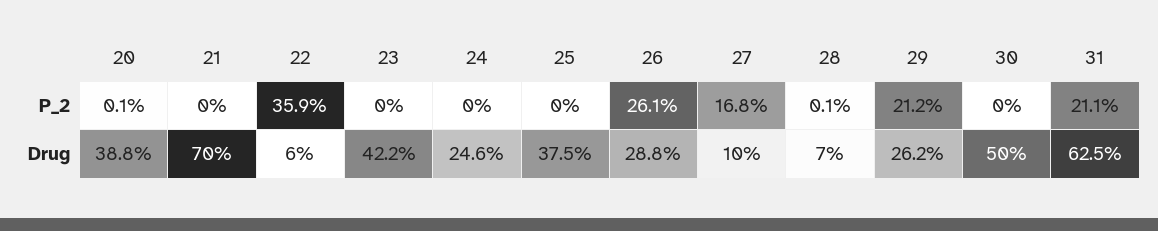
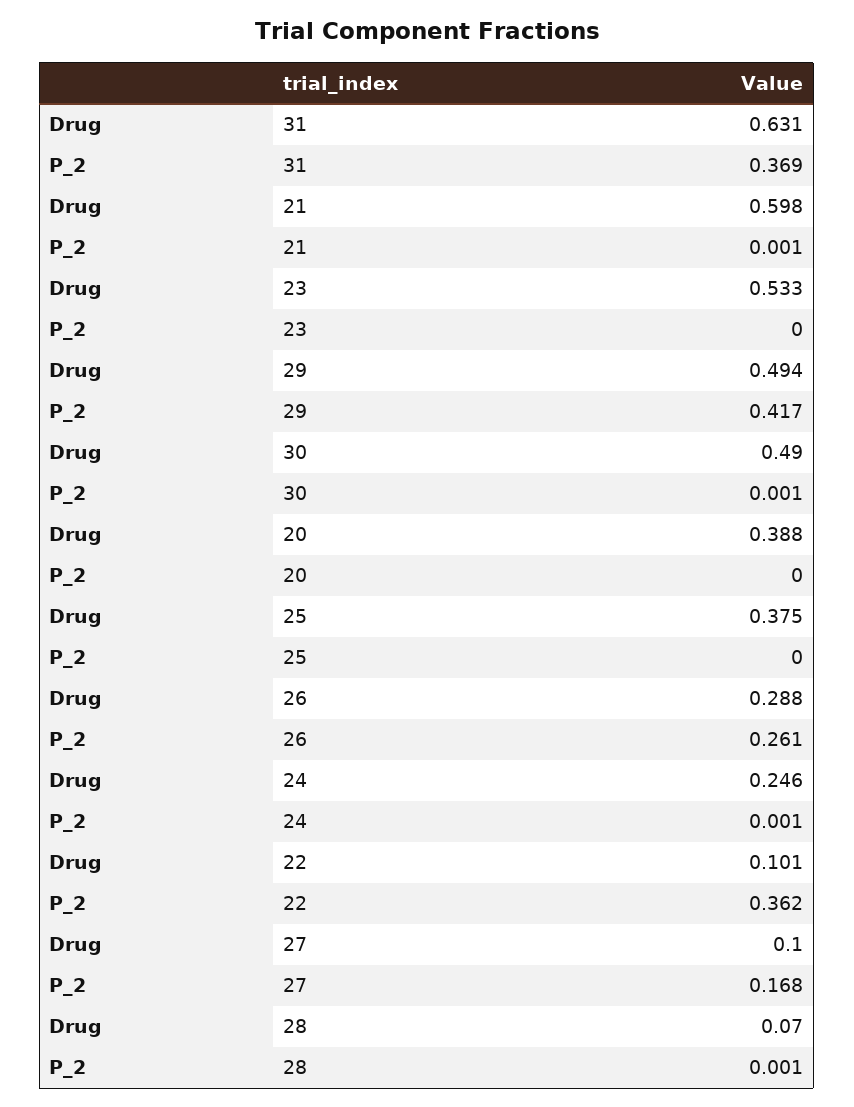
20, P_2: 0.001 -> 0
21, P_2: 0 -> 0.001
22, P_2: 0.359 -> 0.362
24, P_2: 0 -> 0.001
29, P_2: 0.212 -> 0.417
30, P_2: 0 -> 0.001
31, P_2: 0.211 -> 0.369
21, Drug: 0.7 -> 0.598
22, Drug: 0.06 -> 0.101
23, Drug: 0.422 -> 0.533
29, Drug: 0.262 -> 0.494
30, Drug: 0.5 -> 0.49
31, Drug: 0.625 -> 0.631

